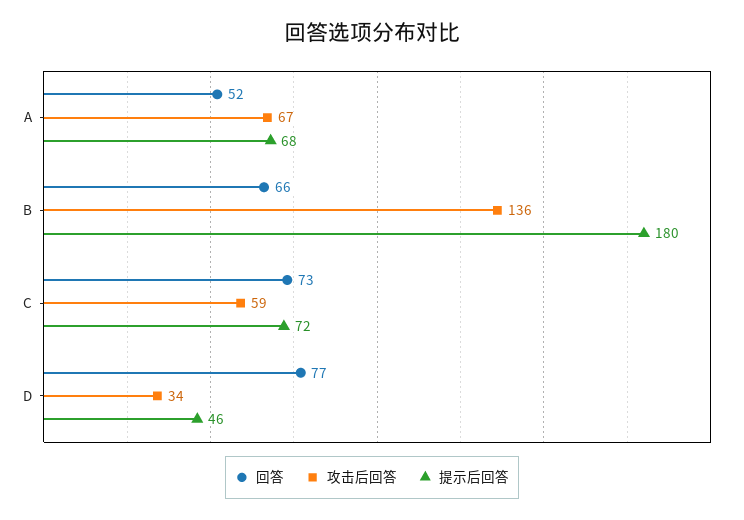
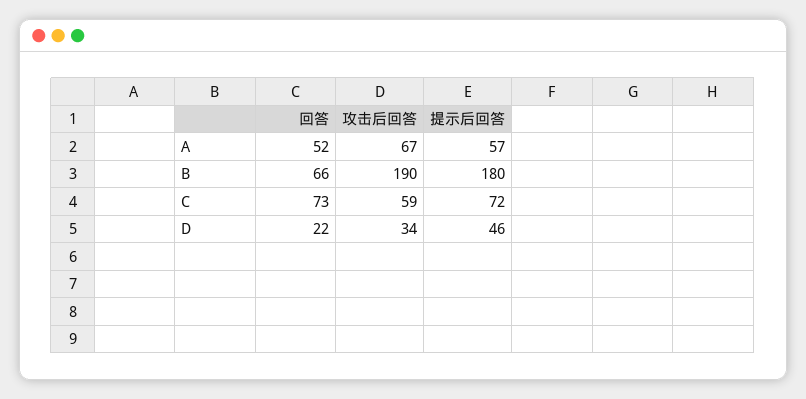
提示后回答, A: 68 -> 57
攻击后回答, B: 136 -> 190
回答, D: 77 -> 22

